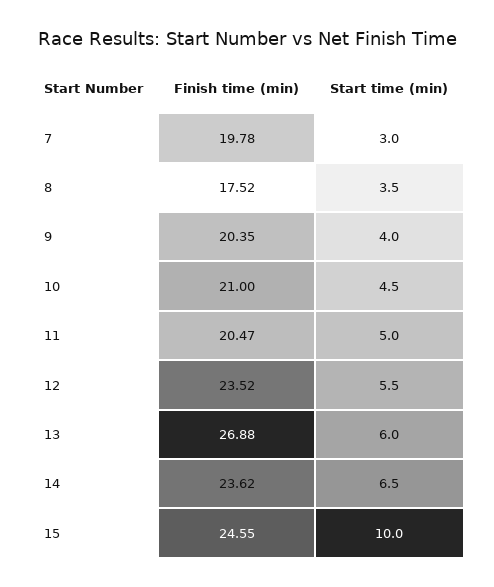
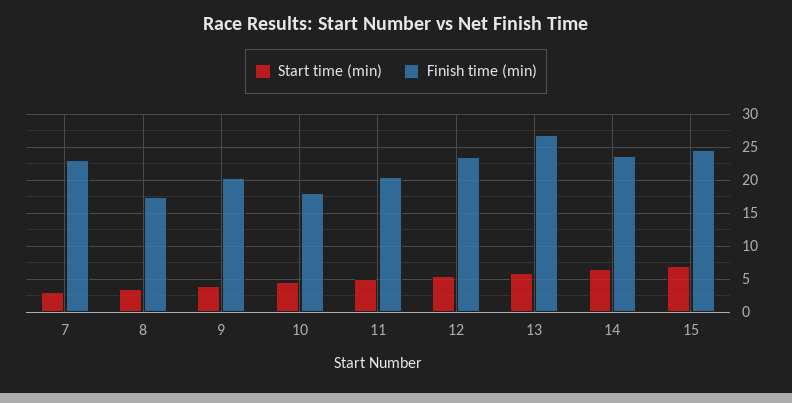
Finish time (min), 7: 19.78 -> 23
Finish time (min), 10: 21 -> 18
Start time (min), 15: 10 -> 7

